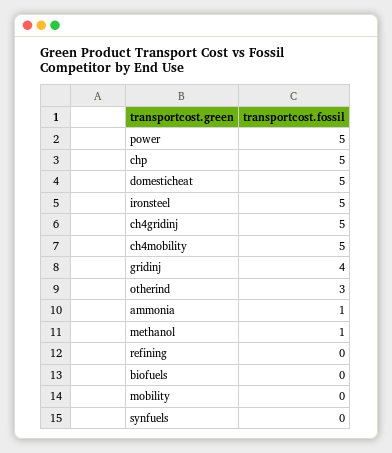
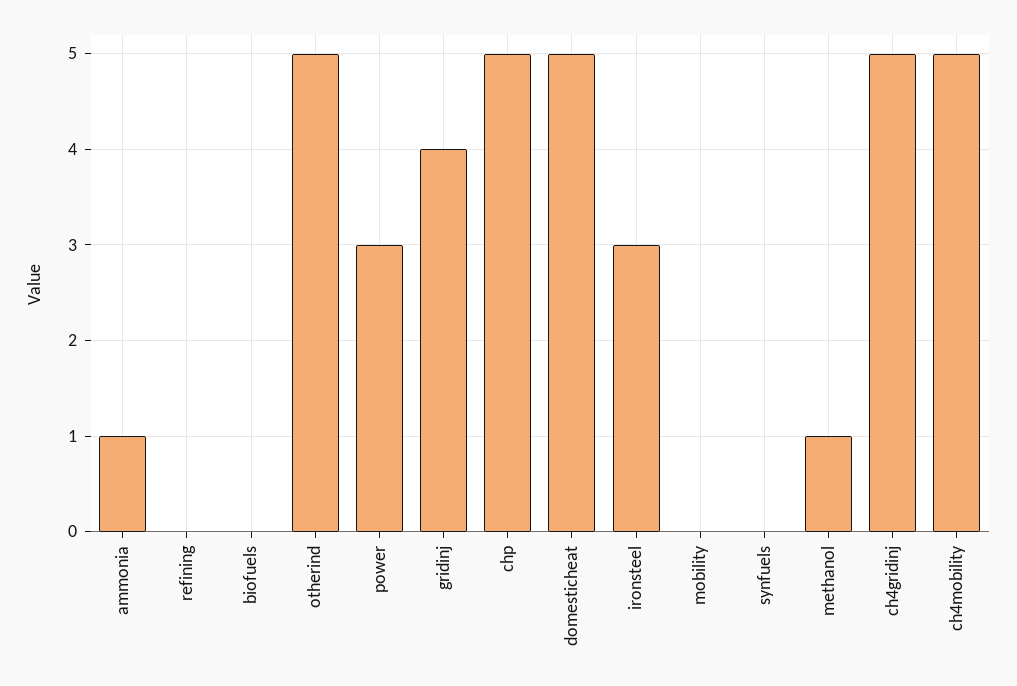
power: 5 -> 3
ironsteel: 5 -> 3
otherind: 3 -> 5

